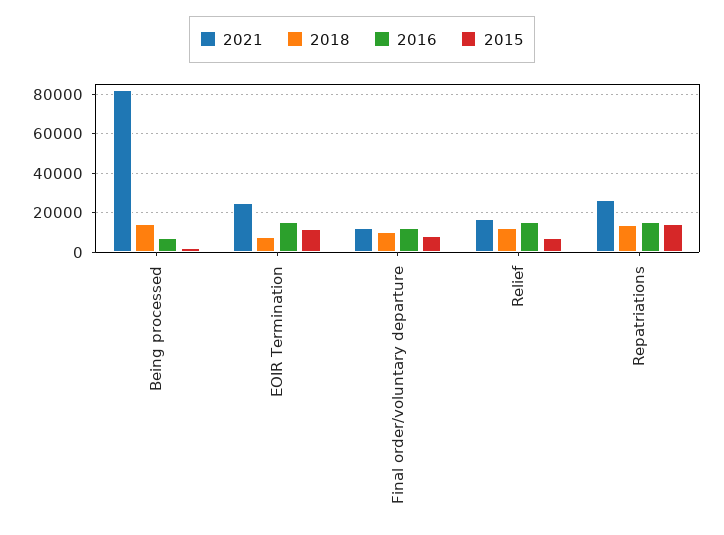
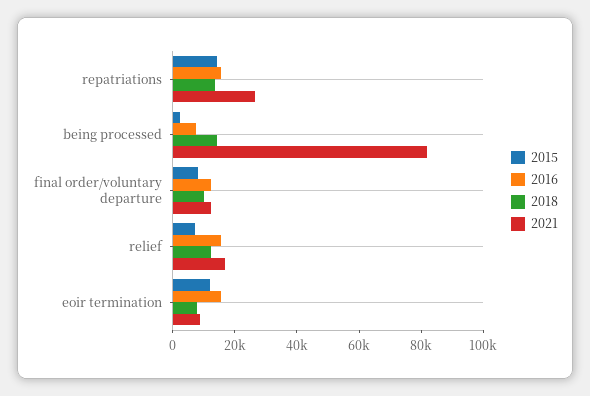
2021, EOIR Termination: 25000 -> 10000

